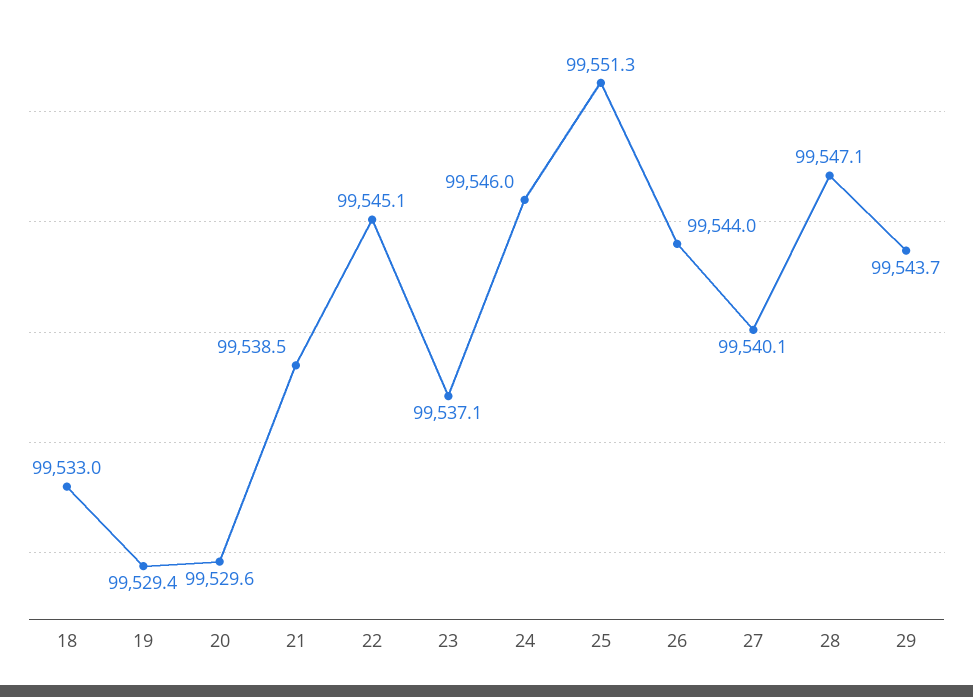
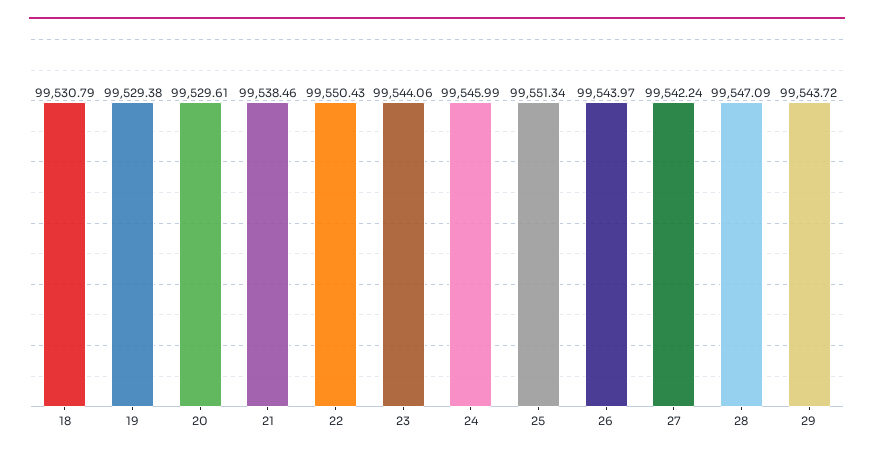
18: 99533 -> 99530.79
22: 99545.1 -> 99550.43
23: 99537.1 -> 99544.06
27: 99540.1 -> 99542.24

